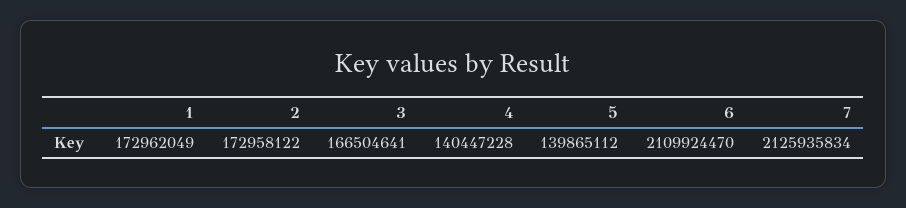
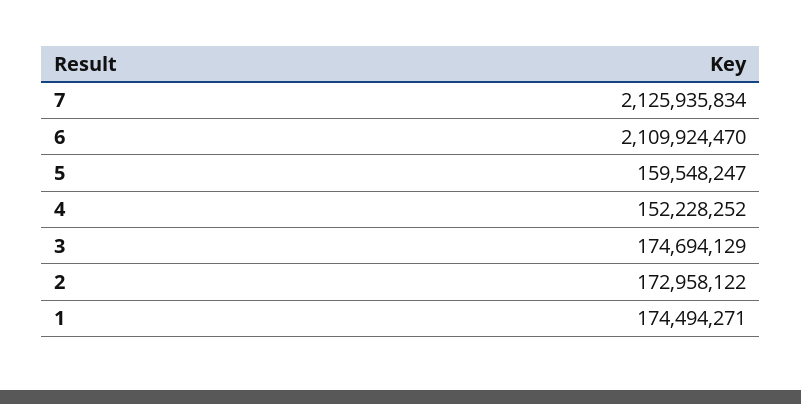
1: 172962049 -> 174494271
3: 166504641 -> 174694129
4: 140447228 -> 152228252
5: 139865112 -> 159548247

